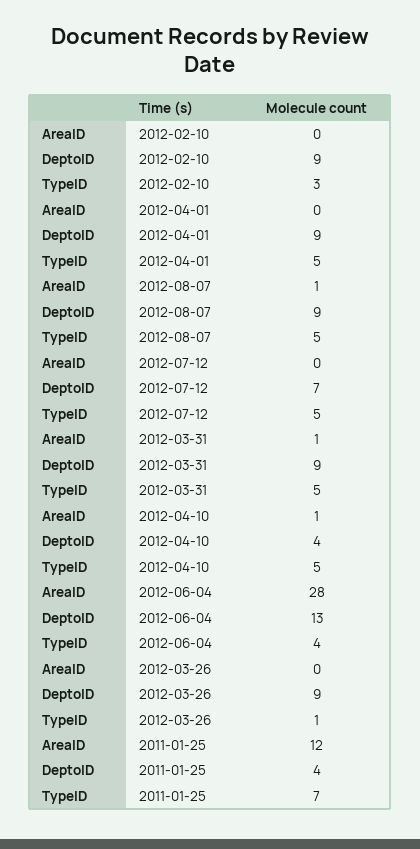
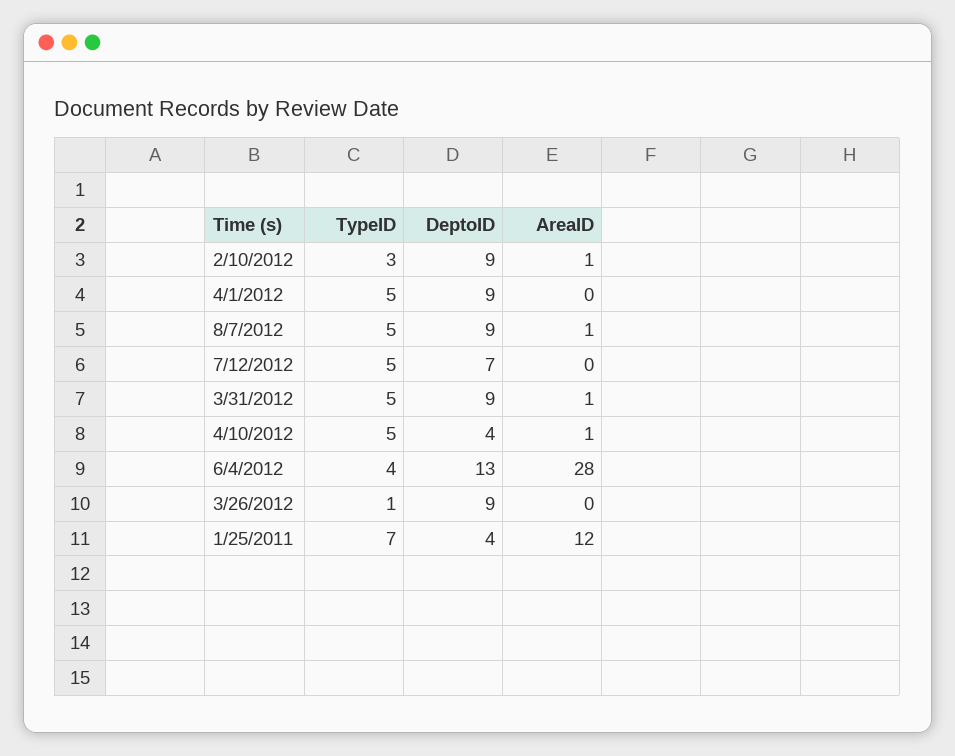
AreaID, 2012-02-10: 0 -> 1

